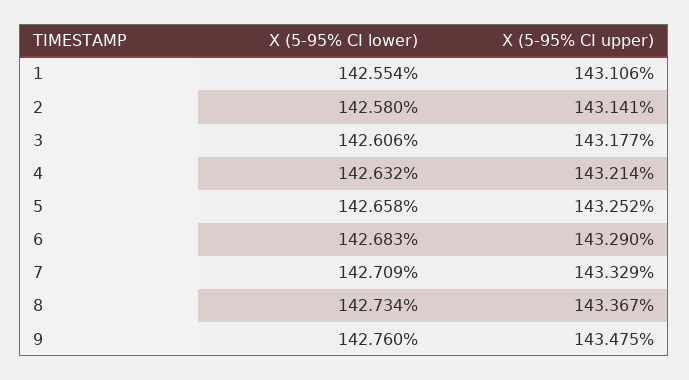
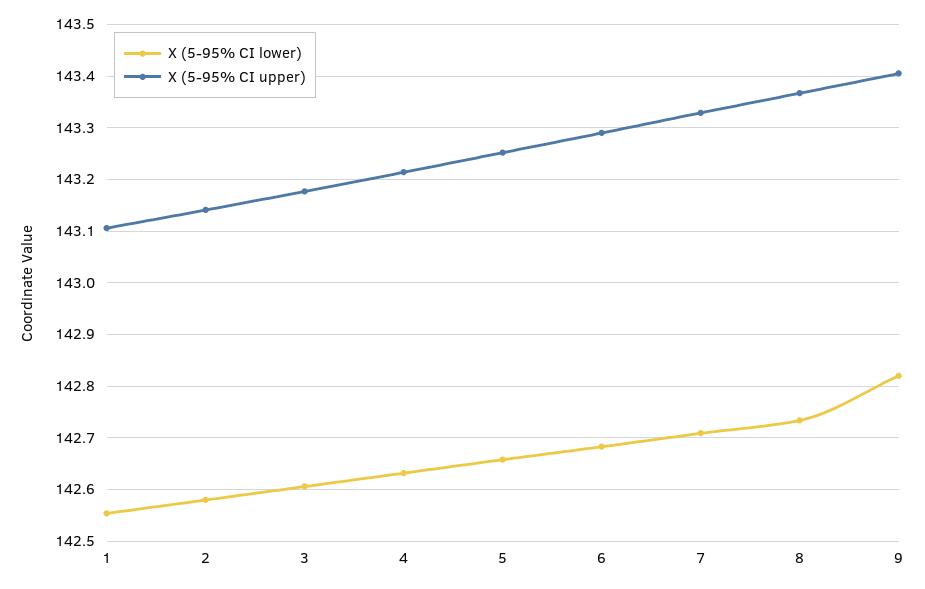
X (5-95% CI lower), 9: 142.76 -> 142.82
X (5-95% CI upper), 9: 143.475 -> 143.4

